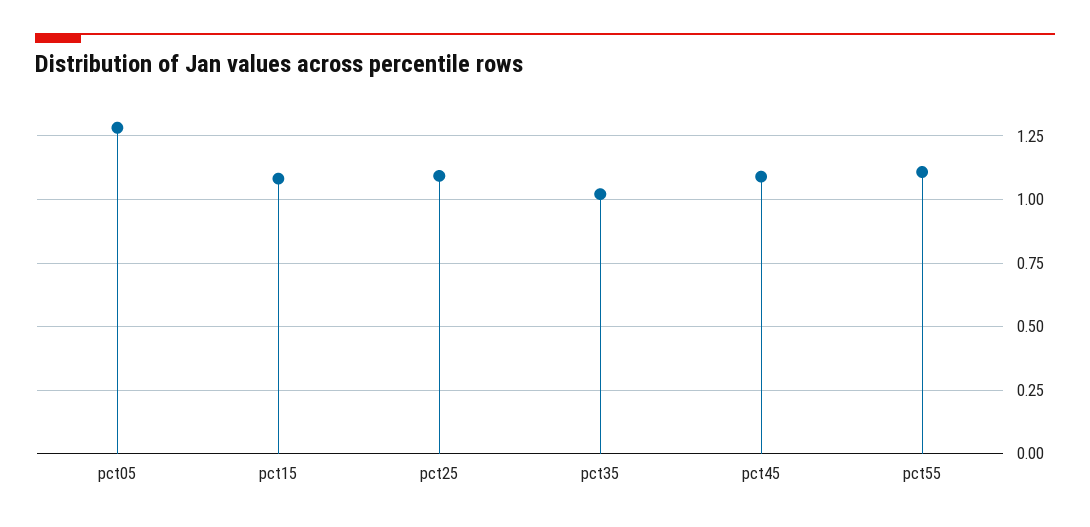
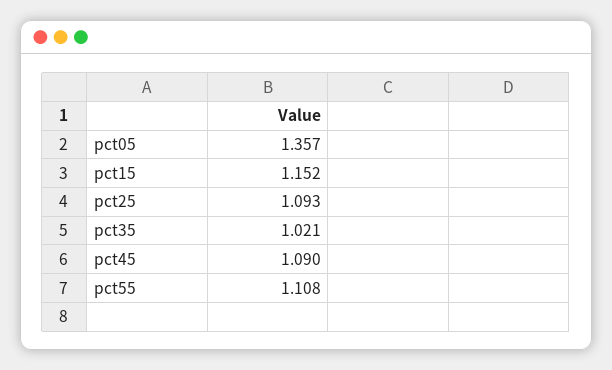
pct05: 1.275 -> 1.357
pct15: 1.075 -> 1.152

